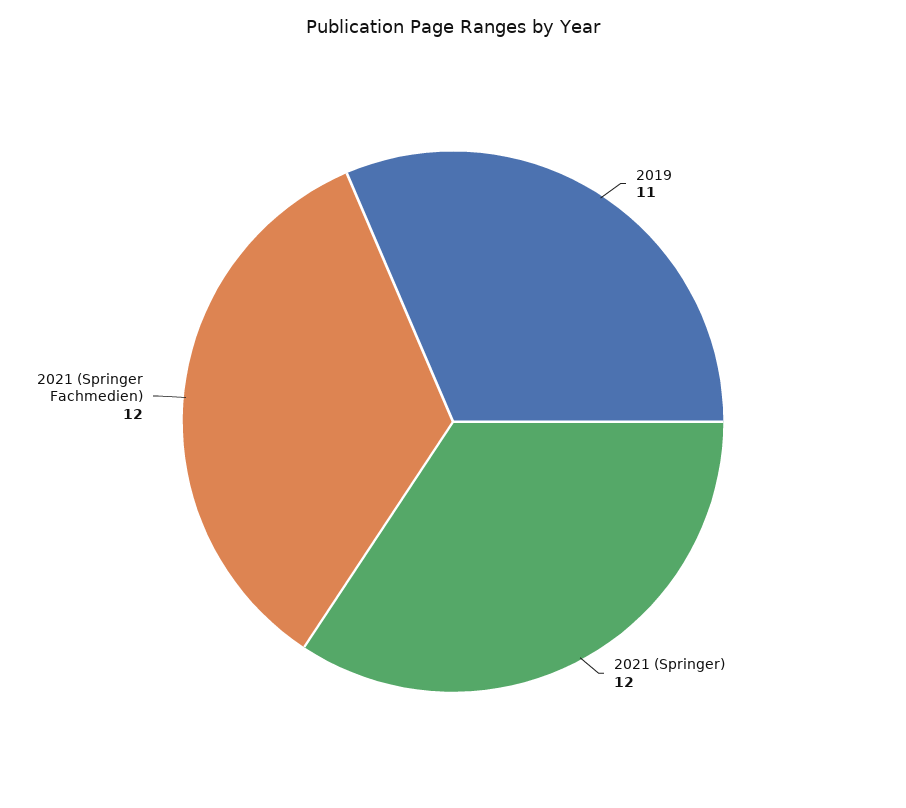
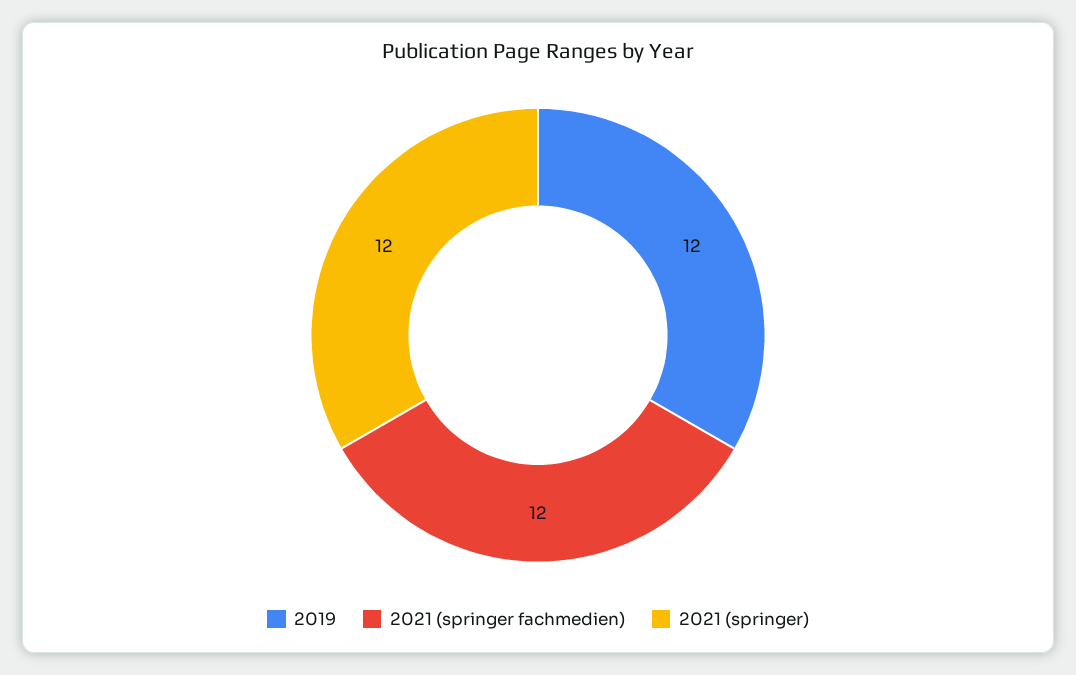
2019: 11 -> 12

